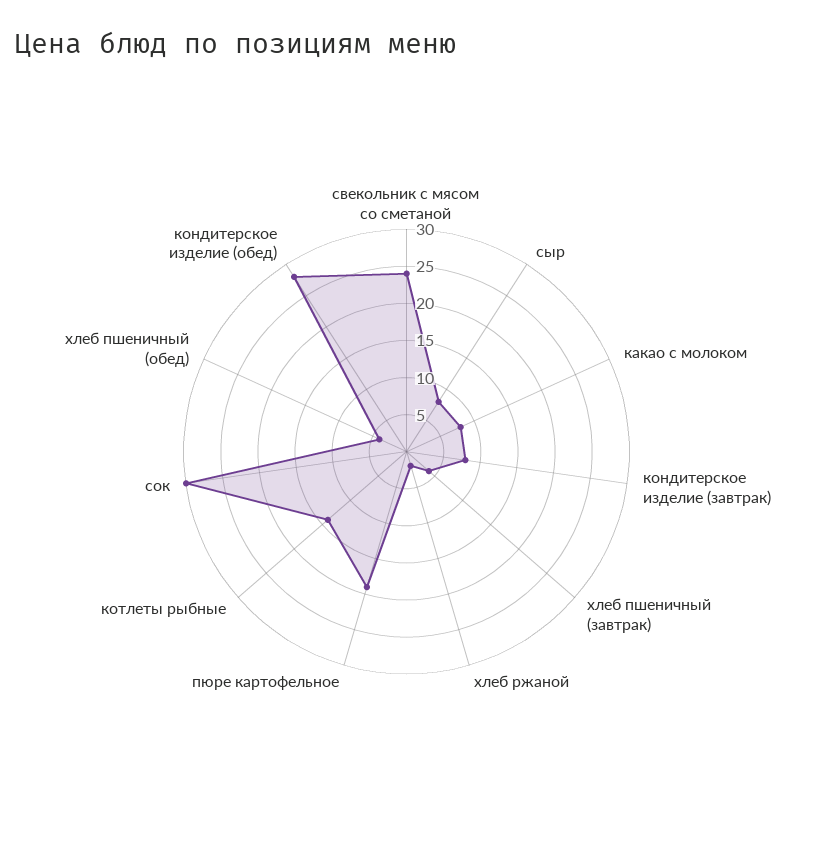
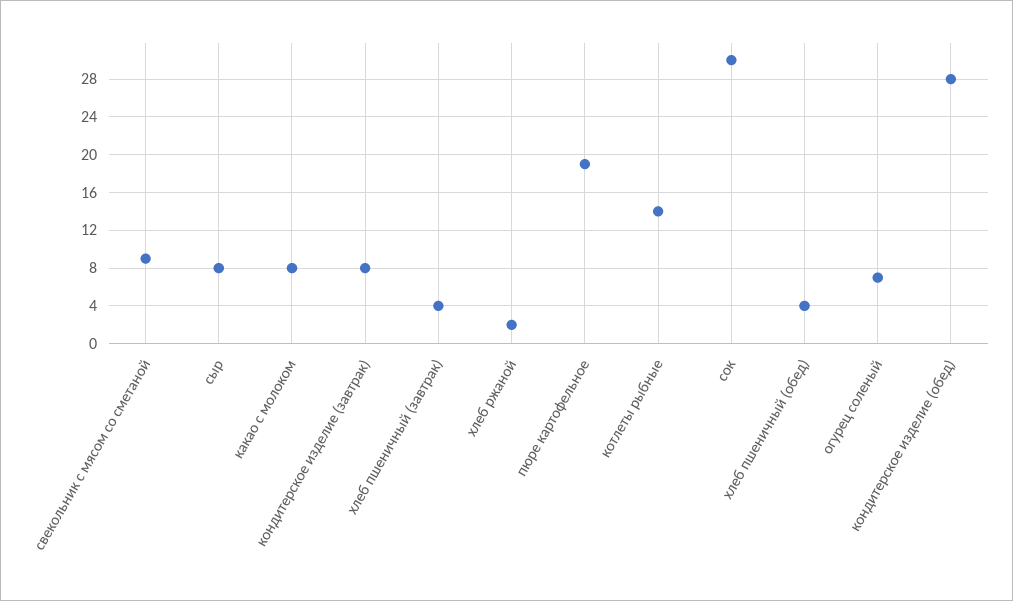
свекольник с мясом со сметаной: 25 -> 9
огурец соленый: none -> 7

